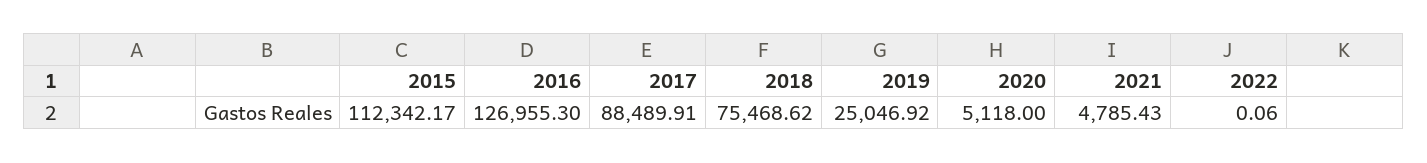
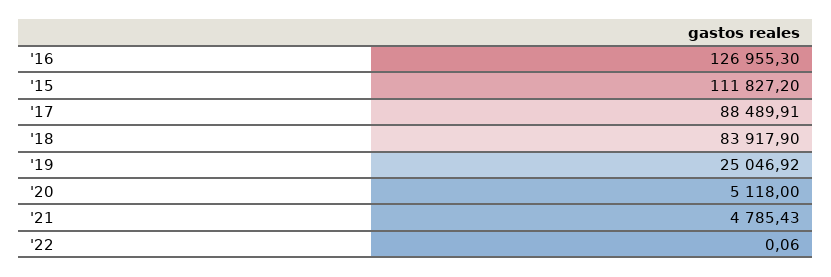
2015: 112342.17 -> 111827.2
2018: 75468.62 -> 83917.9

